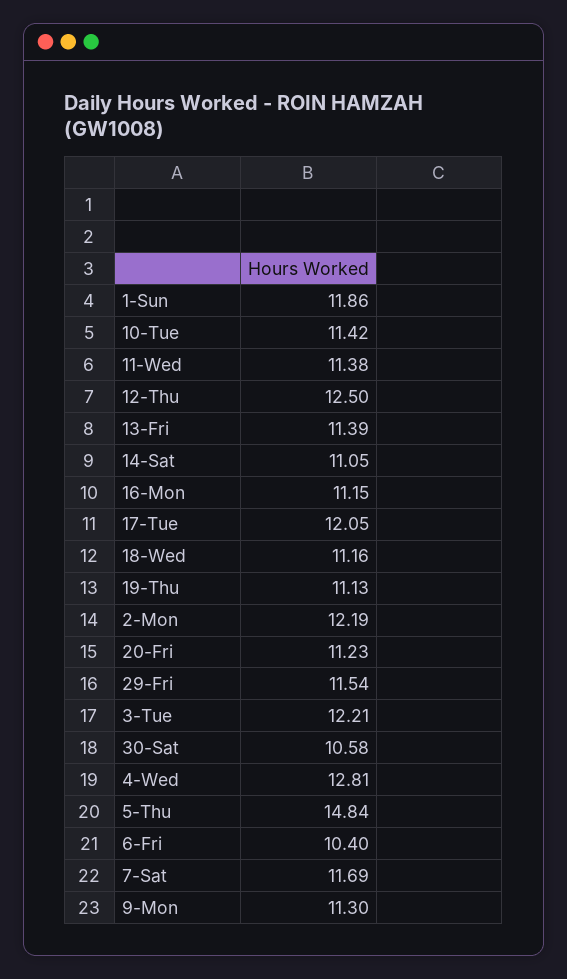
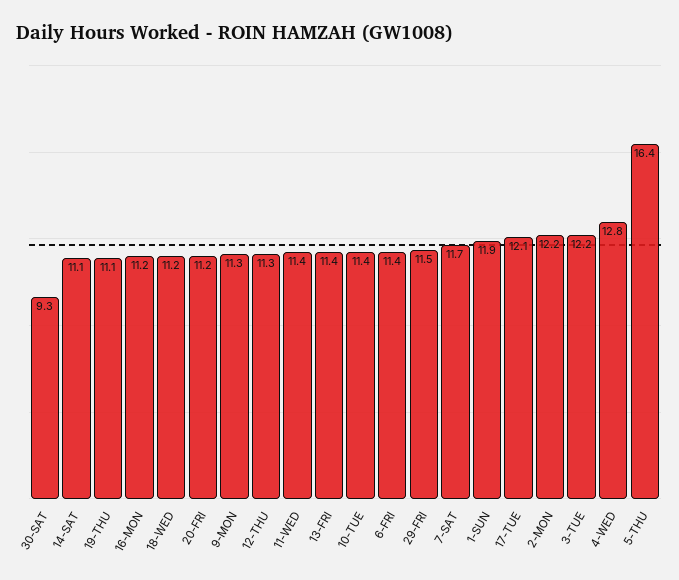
12-Thu: 12.5 -> 11.3
30-Sat: 10.58 -> 9.3
5-Thu: 14.84 -> 16.4
6-Fri: 10.4 -> 11.4

